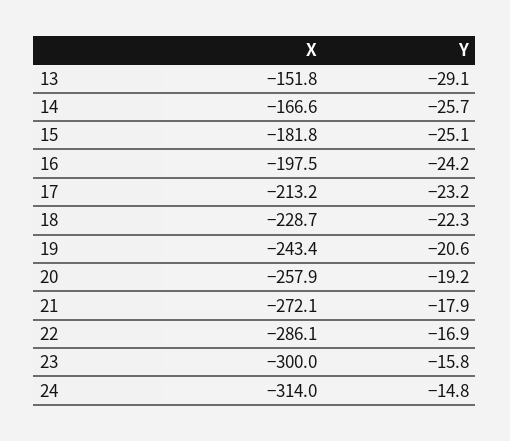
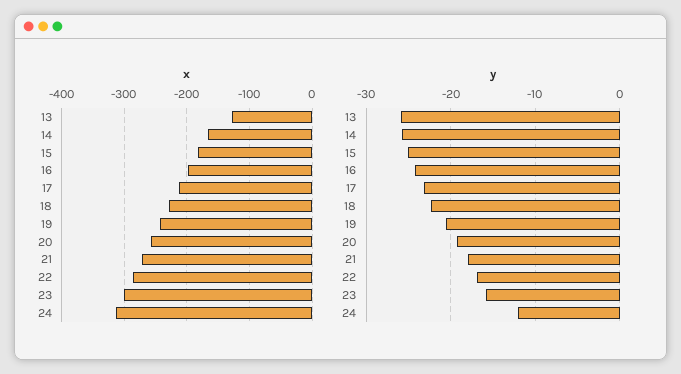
X, 13: -151.8 -> -130
Y, 13: -29.1 -> -26
Y, 24: -14.8 -> -12

